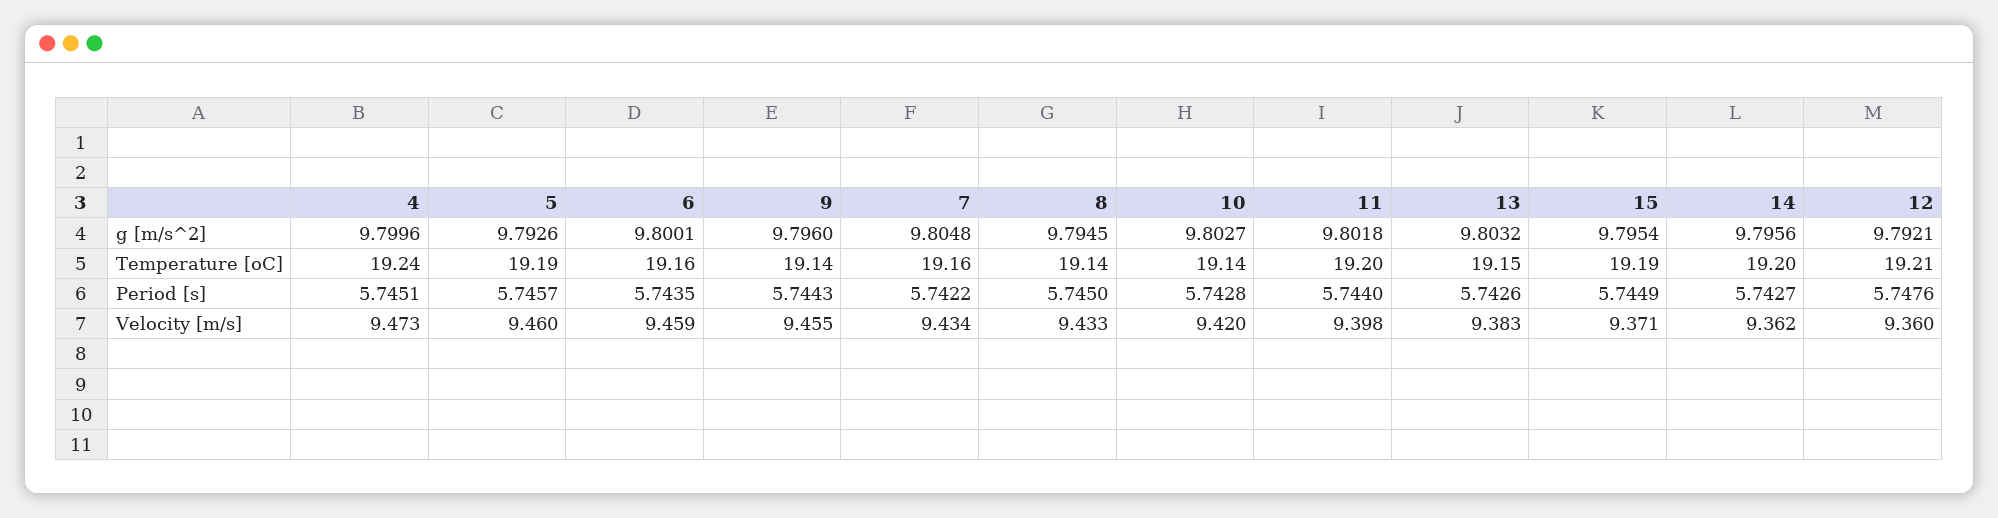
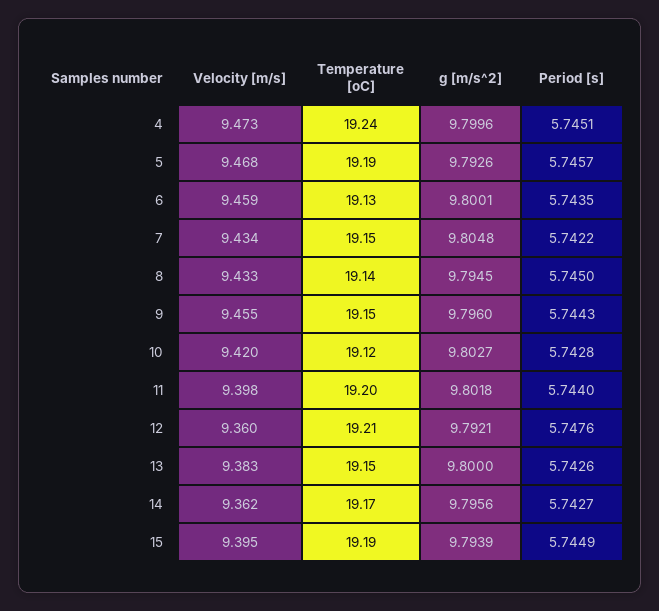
13, g [m/s^2]: 9.8032 -> 9.8
15, g [m/s^2]: 9.7954 -> 9.7939
6, Temperature [oC]: 19.16 -> 19.13
9, Temperature [oC]: 19.14 -> 19.15
7, Temperature [oC]: 19.16 -> 19.15
10, Temperature [oC]: 19.14 -> 19.12
14, Temperature [oC]: 19.2 -> 19.17
5, Velocity [m/s]: 9.46 -> 9.468
15, Velocity [m/s]: 9.371 -> 9.395

